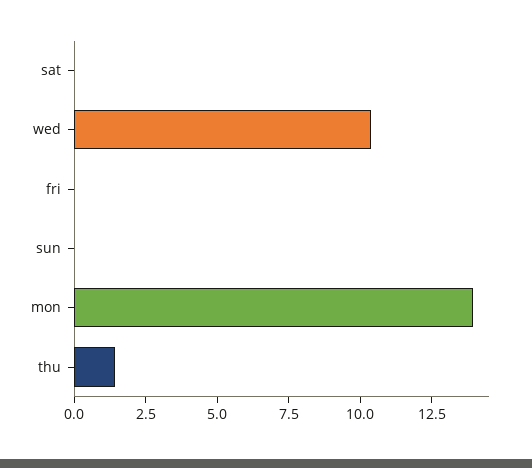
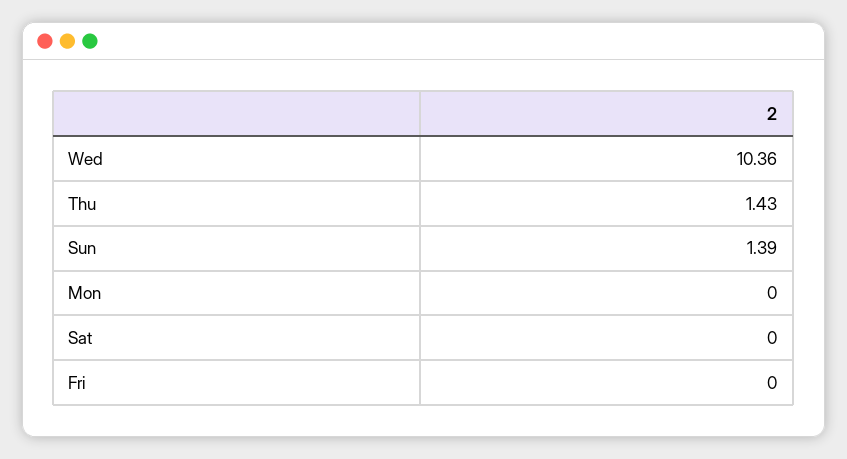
sun: 0 -> 1.39
mon: 14 -> 0

